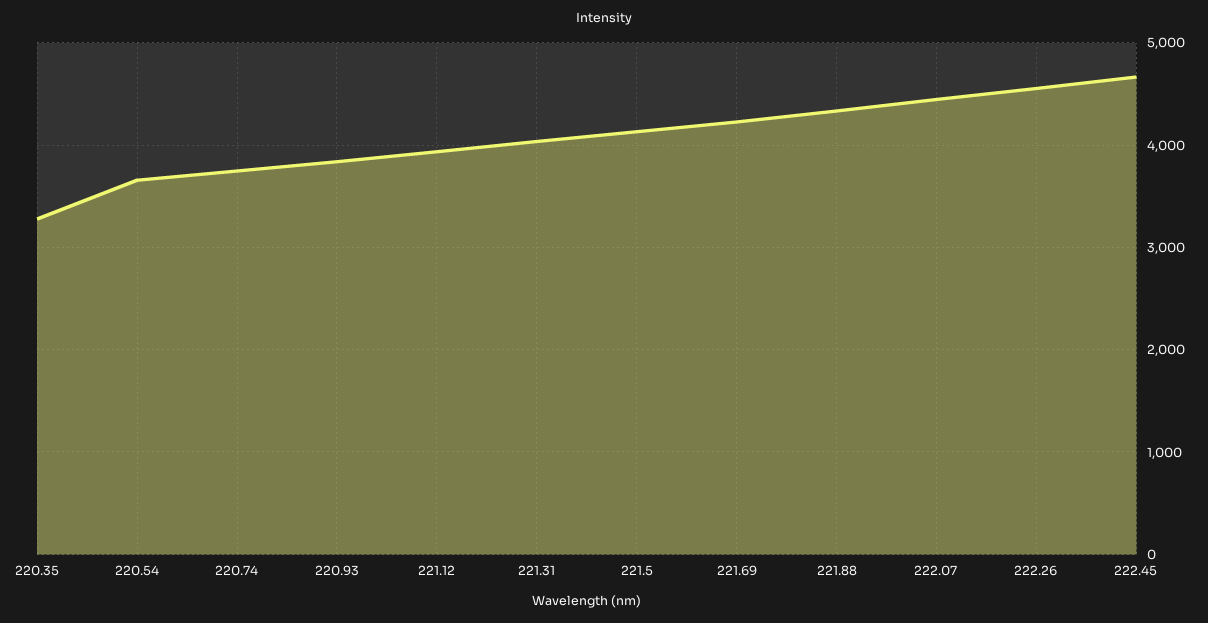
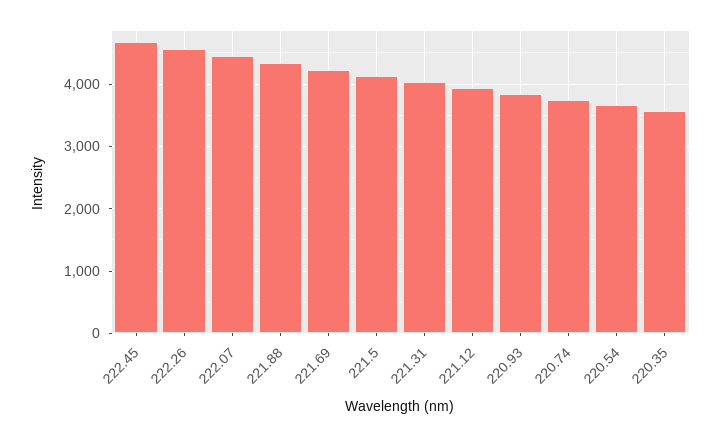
220.35: 3300 -> 3600

